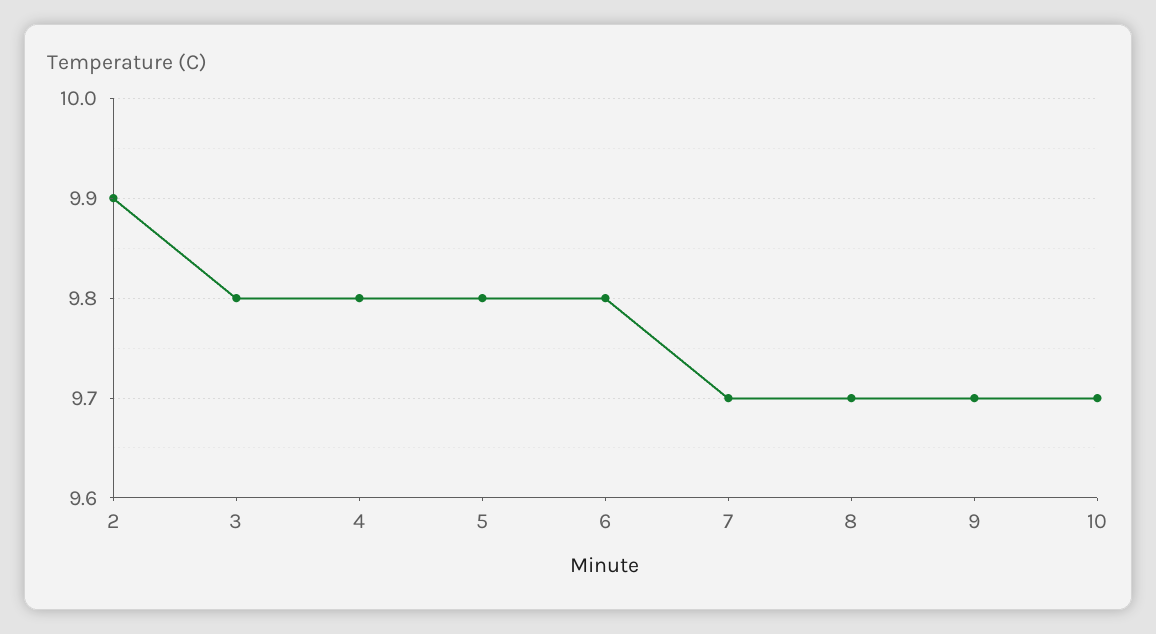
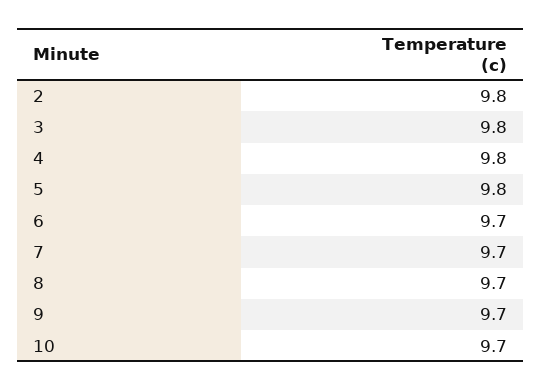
2: 9.9 -> 9.8
6: 9.8 -> 9.7

